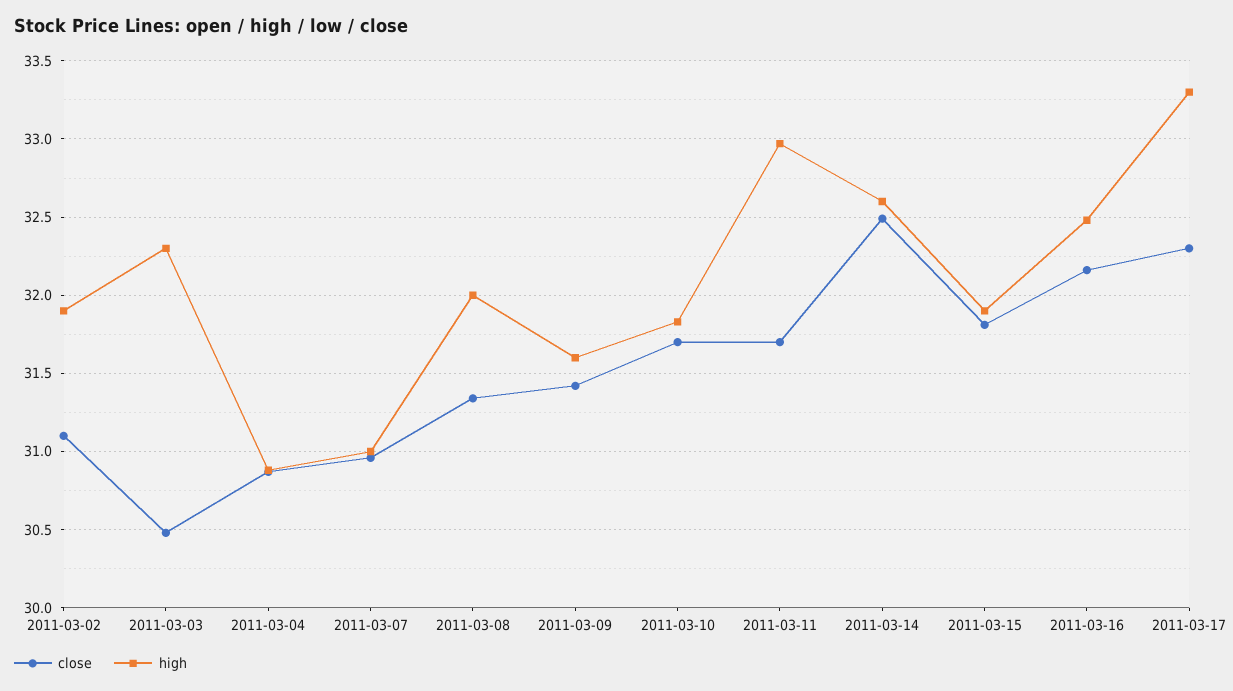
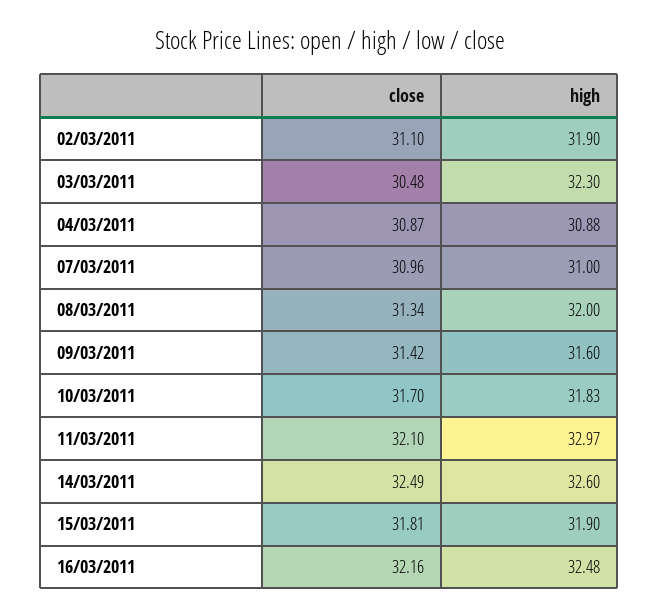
close, 2011-03-11: 31.7 -> 32.1
close, 2011-03-17: 32.3 -> none
high, 2011-03-17: 33.3 -> none

